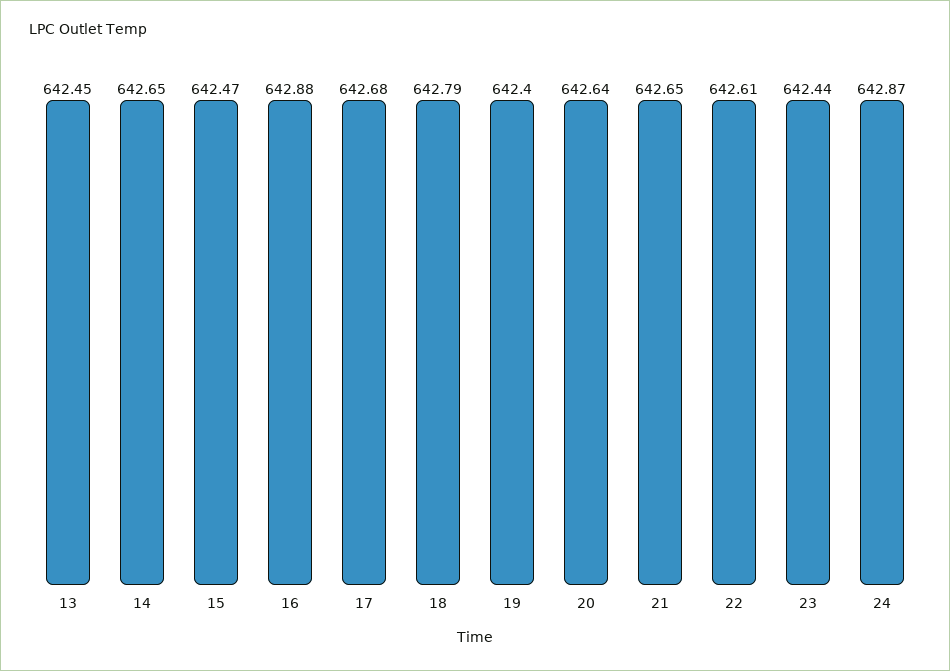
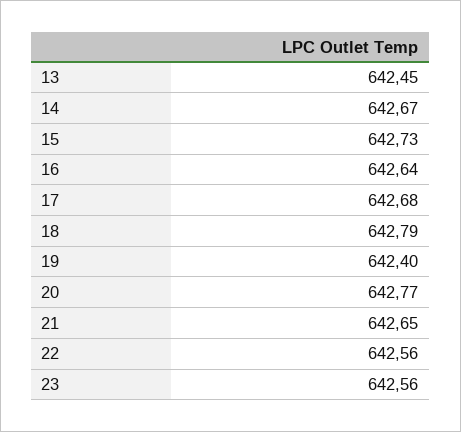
14: 642.65 -> 642.67
15: 642.47 -> 642.73
16: 642.88 -> 642.64
20: 642.64 -> 642.77
22: 642.61 -> 642.56
23: 642.44 -> 642.56
24: 642.87 -> none

